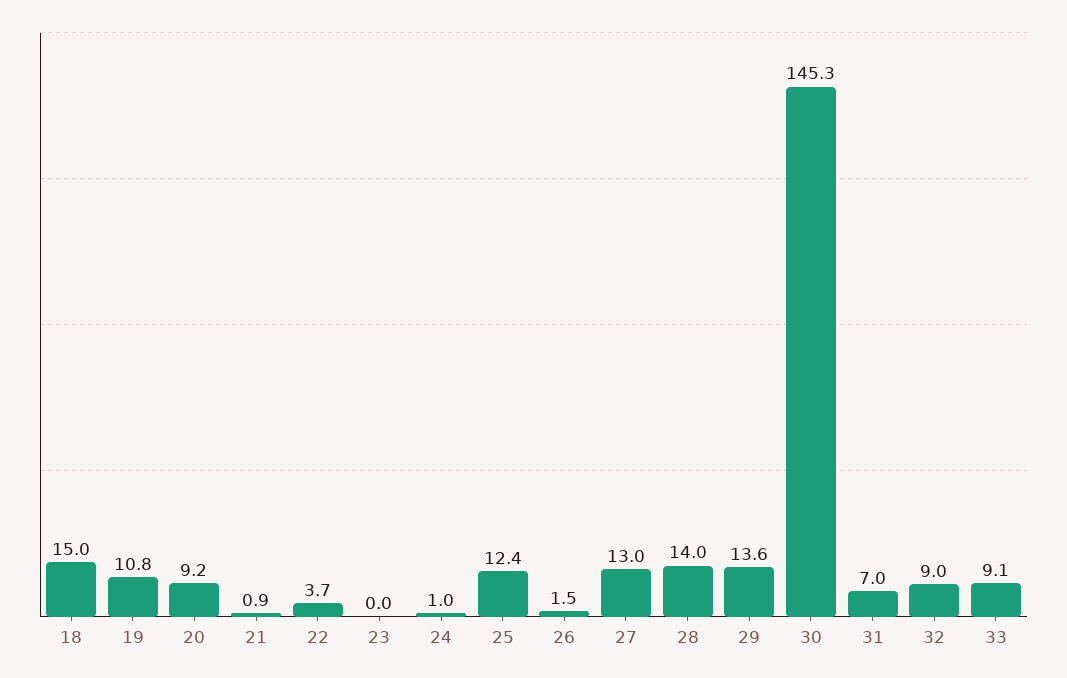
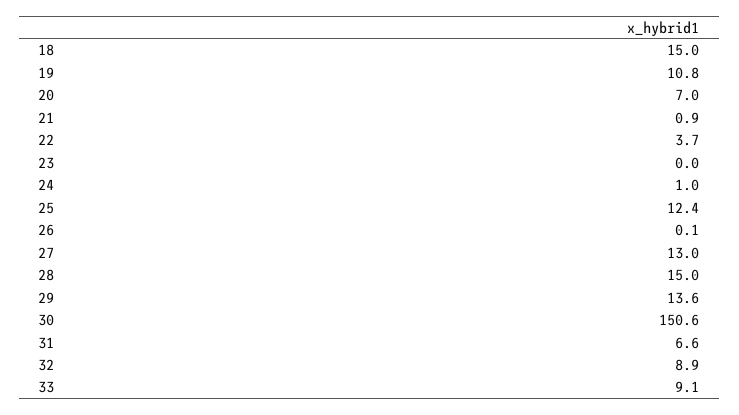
20: 9.2 -> 7
26: 1.5 -> 0.1
28: 14 -> 15
30: 145.3 -> 150.6
31: 7 -> 6.6
32: 9 -> 8.9

